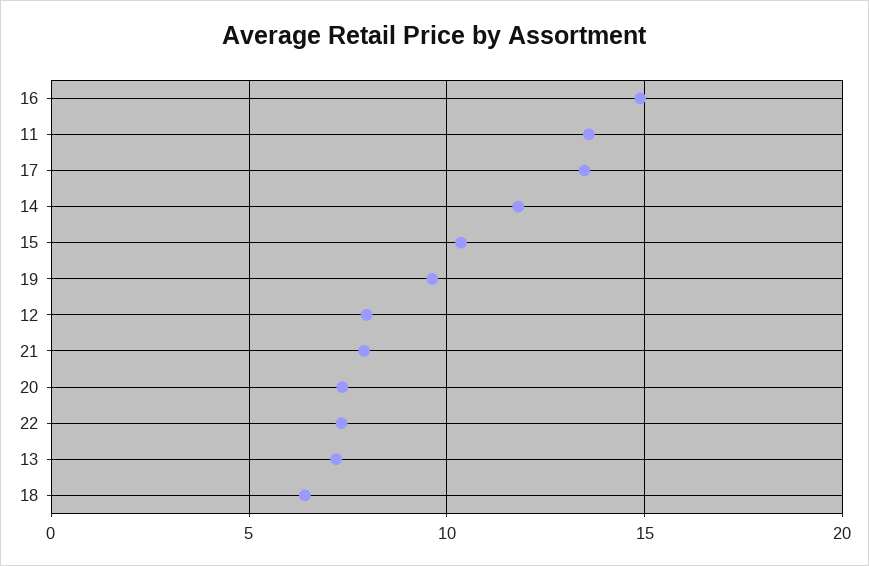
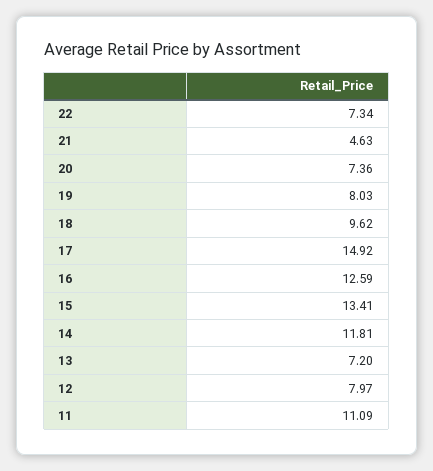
16: 15 -> 12.59
11: 13.5 -> 11.09
17: 13.5 -> 14.92
15: 10.5 -> 13.41
19: 9.5 -> 8.03
21: 8 -> 4.63
18: 6.5 -> 9.62

